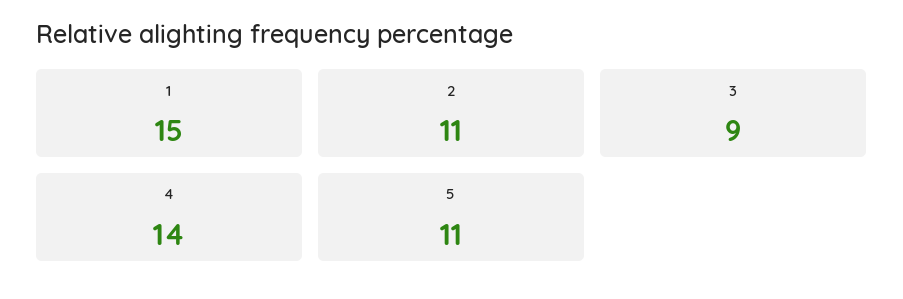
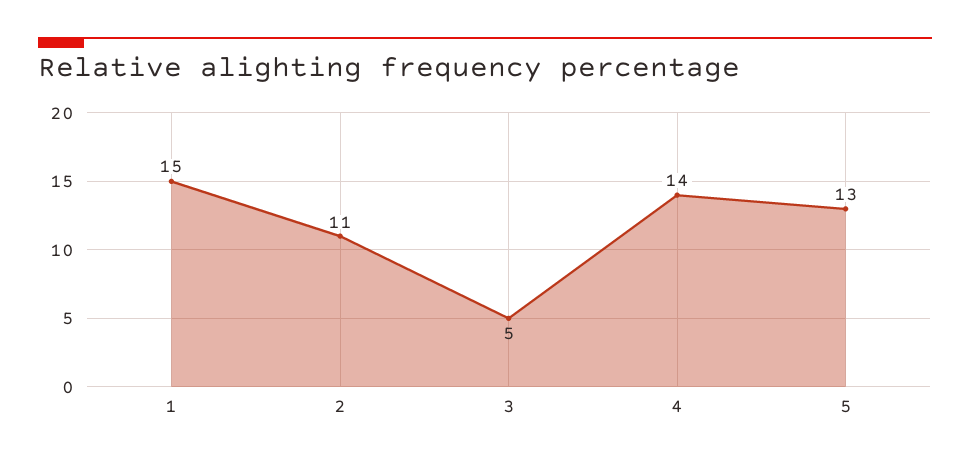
3: 9 -> 5
5: 11 -> 13

